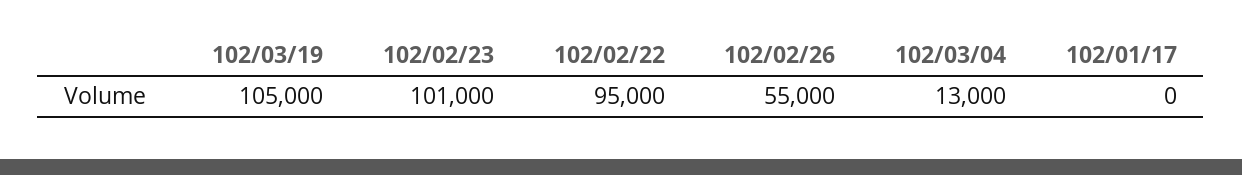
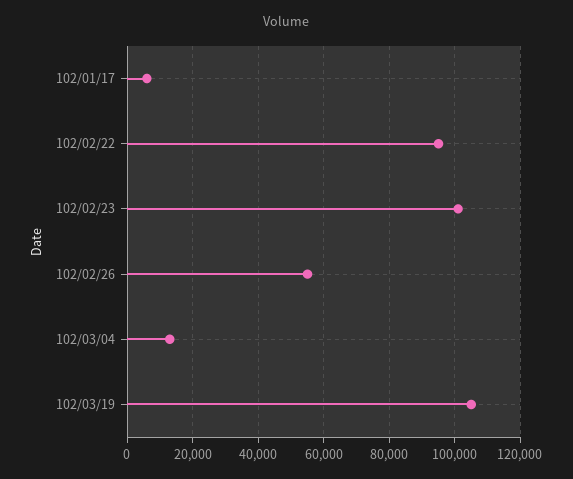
102/01/17: 0 -> 6000

